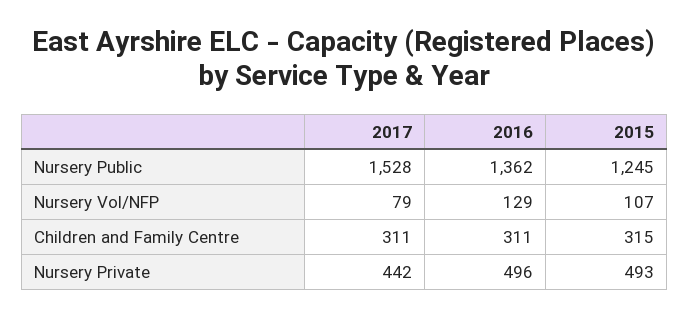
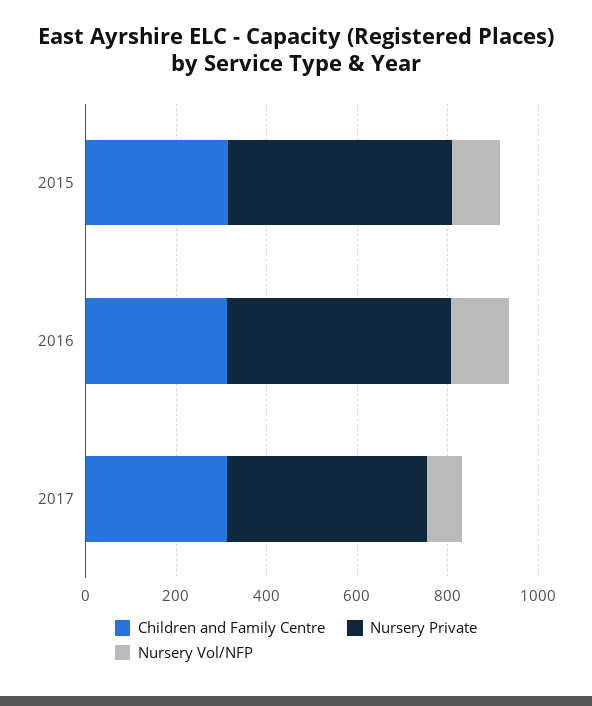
Nursery Public, 2017: 1528 -> none
Nursery Public, 2016: 1362 -> none
Nursery Public, 2015: 1245 -> none

